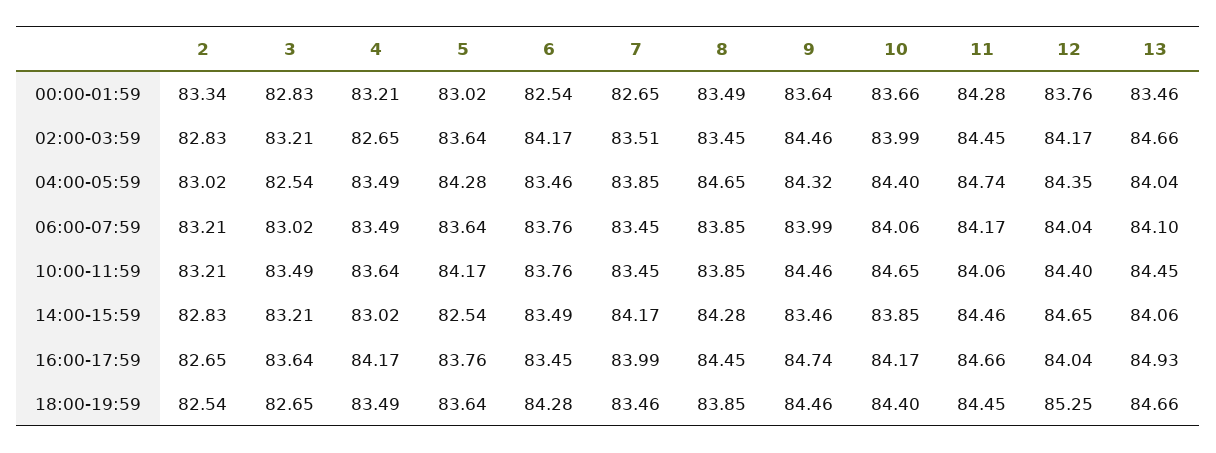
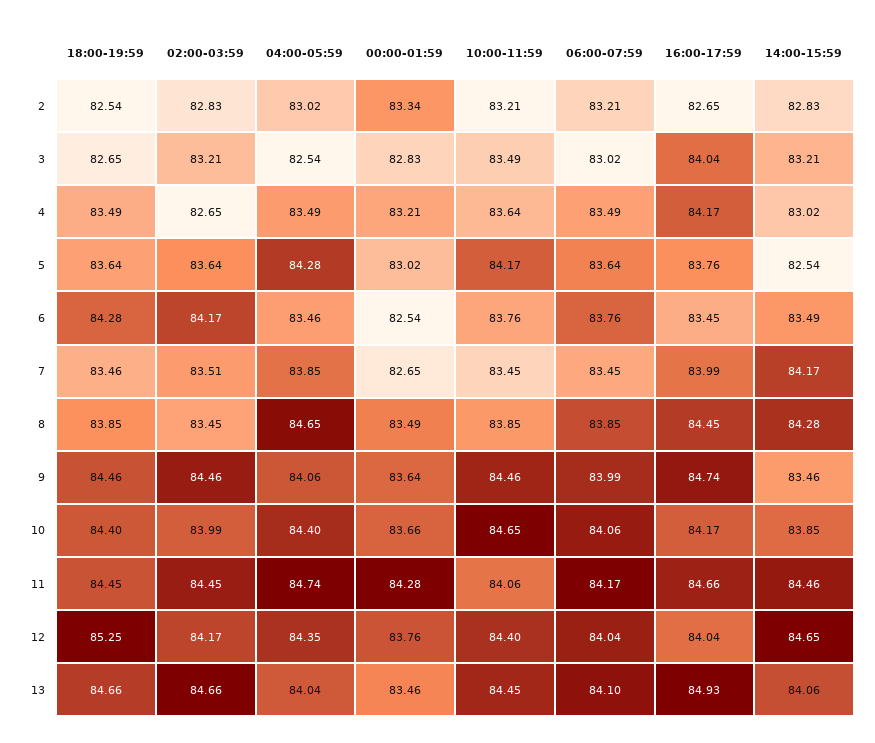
9, 04:00-05:59: 84.32 -> 84.06
3, 16:00-17:59: 83.64 -> 84.04

